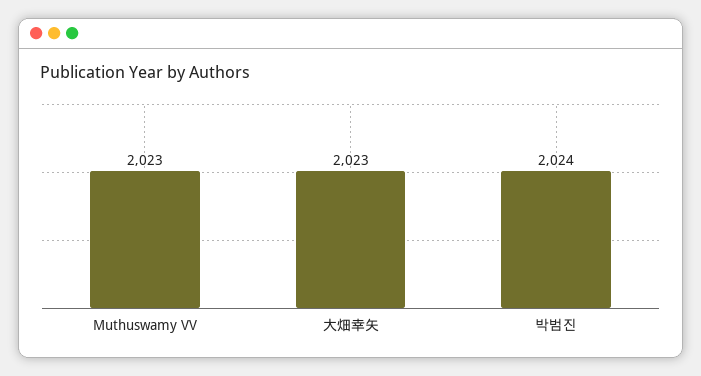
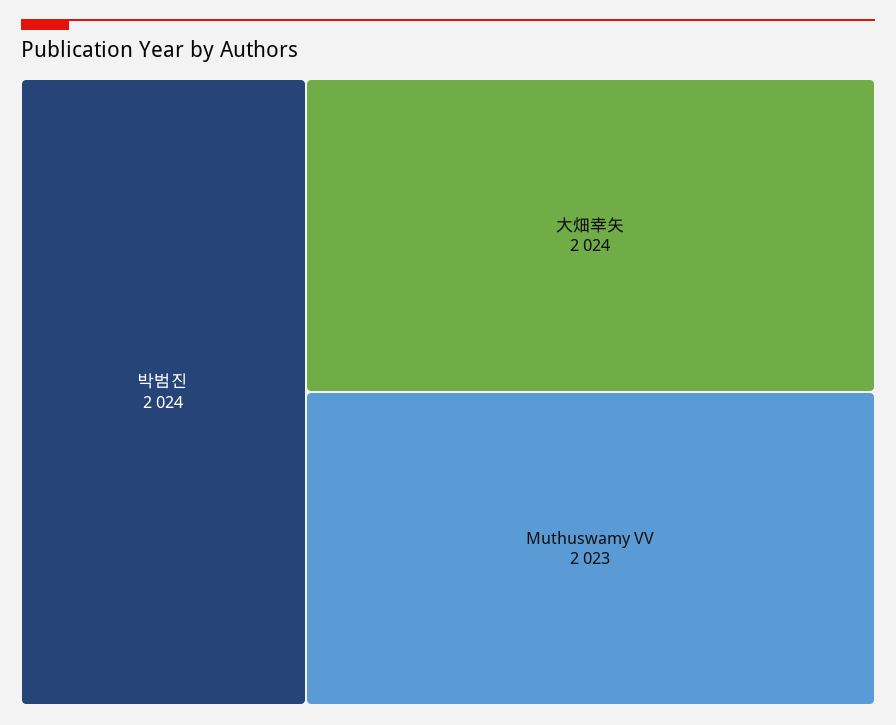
大畑幸矢: 2023 -> 2024

